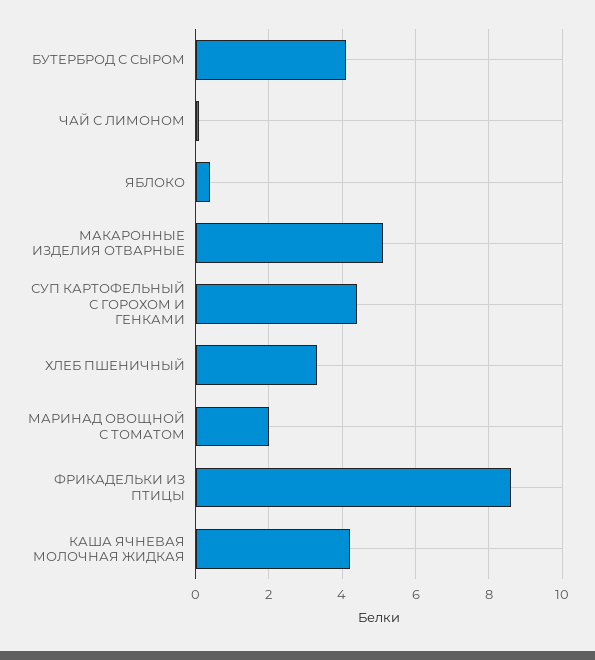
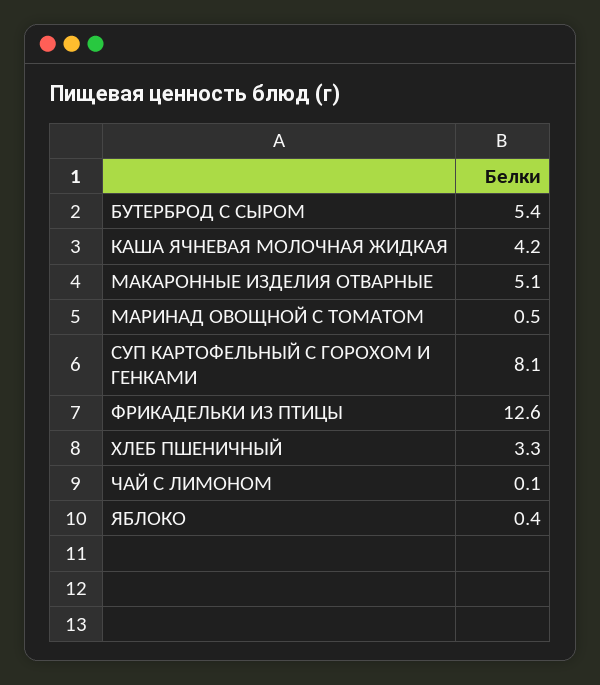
БУТЕРБРОД С СЫРОМ: 4 -> 5.4
СУП КАРТОФЕЛЬНЫЙ С ГОРОХОМ И ГЕНКАМИ: 4.5 -> 8.1
МАРИНАД ОВОЩНОЙ С ТОМАТОМ: 2 -> 0.5
ФРИКАДЕЛЬКИ ИЗ ПТИЦЫ: 8.5 -> 12.6

